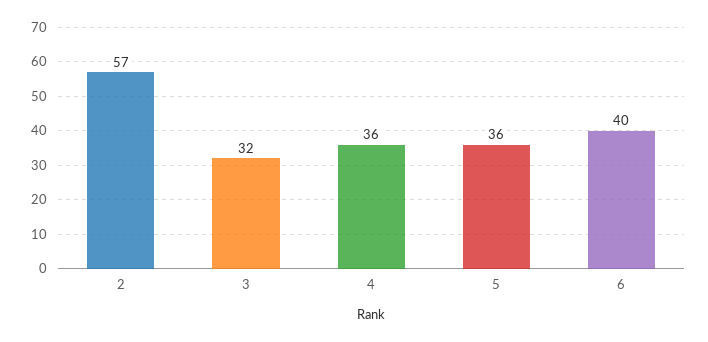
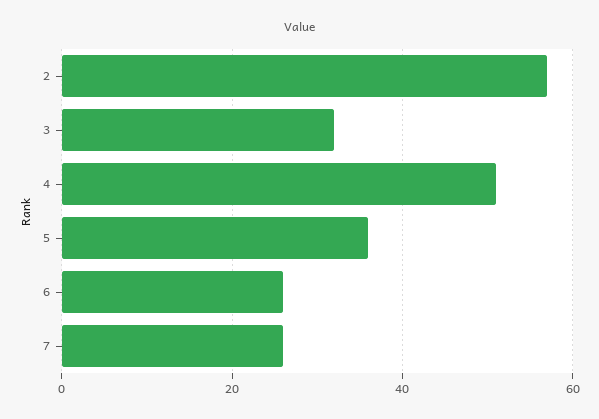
4: 36 -> 50
6: 40 -> 25
7: none -> 25

